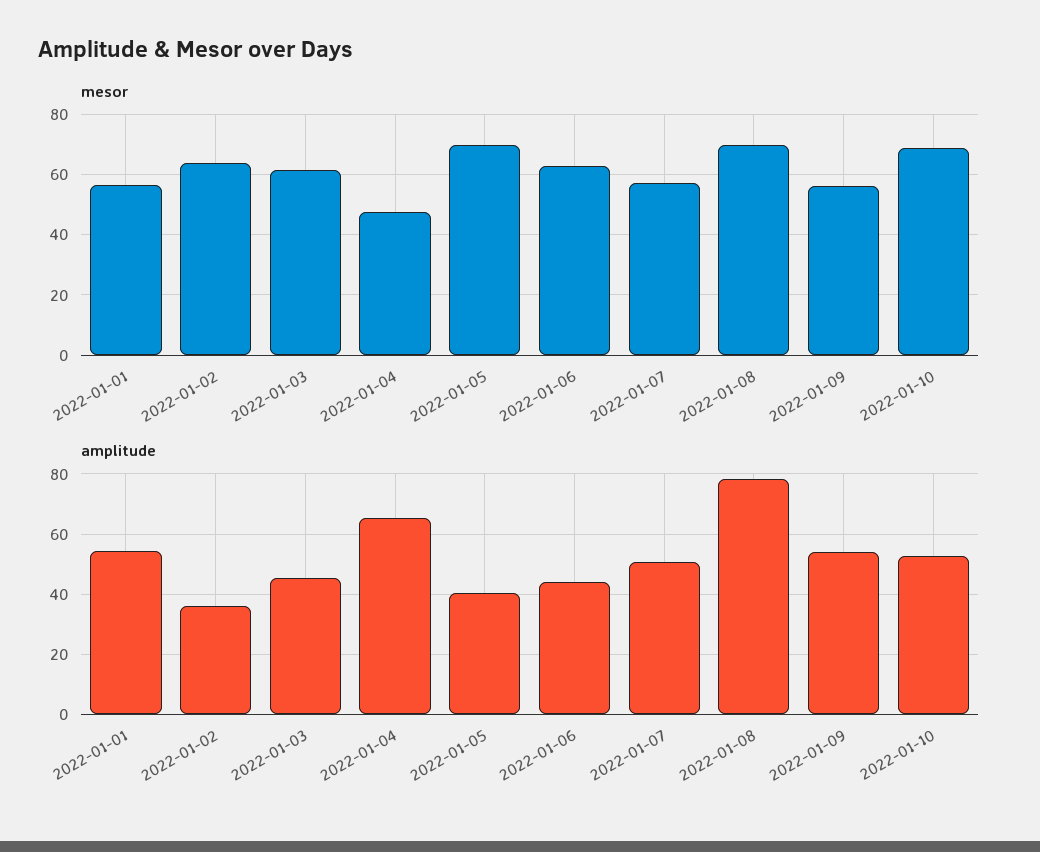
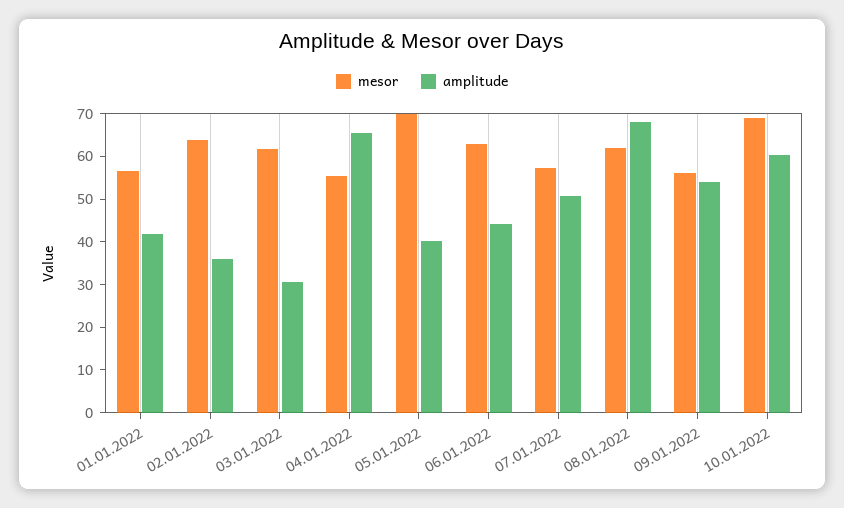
mesor, 2022-01-04: 48 -> 56
mesor, 2022-01-08: 70 -> 62
amplitude, 2022-01-01: 54 -> 42
amplitude, 2022-01-03: 46 -> 30
amplitude, 2022-01-08: 78 -> 68
amplitude, 2022-01-10: 52 -> 60

